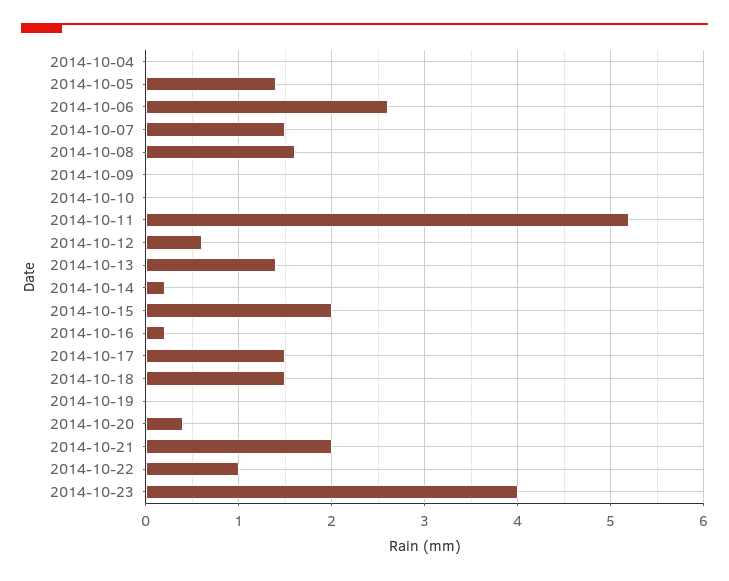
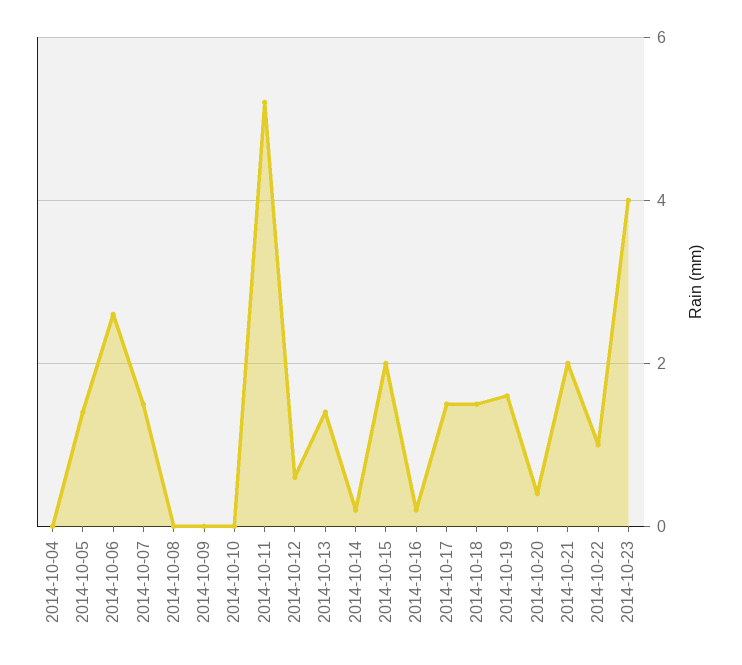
2014-10-08: 1.6 -> 0
2014-10-19: 0 -> 1.5

